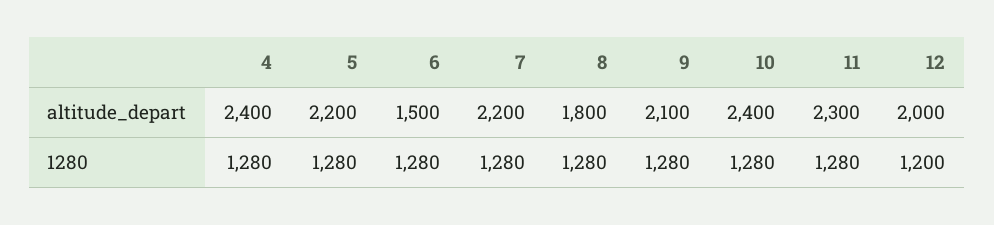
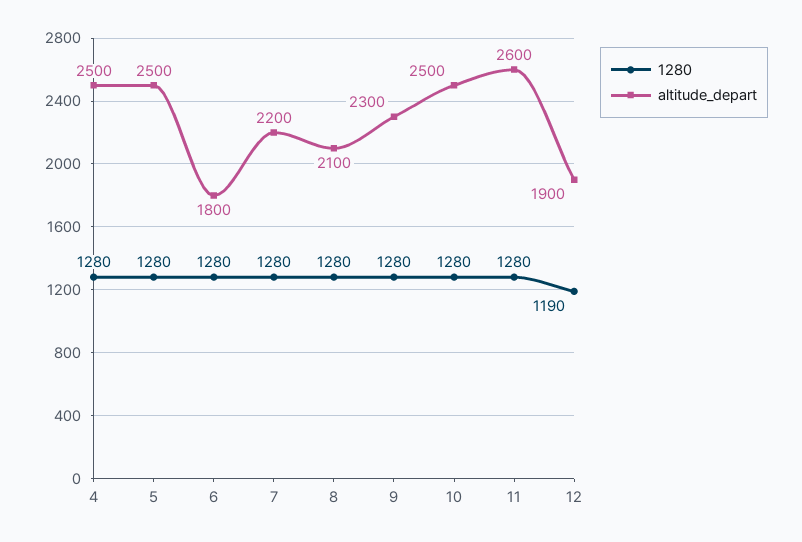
altitude_depart, 4: 2400 -> 2500
altitude_depart, 5: 2200 -> 2500
altitude_depart, 6: 1500 -> 1800
altitude_depart, 8: 1800 -> 2100
altitude_depart, 9: 2100 -> 2300
altitude_depart, 10: 2400 -> 2500
altitude_depart, 11: 2300 -> 2600
altitude_depart, 12: 2000 -> 1900
1280, 12: 1200 -> 1190

